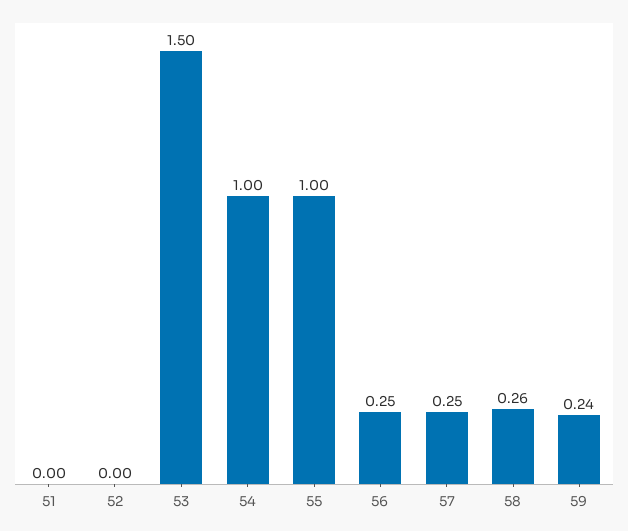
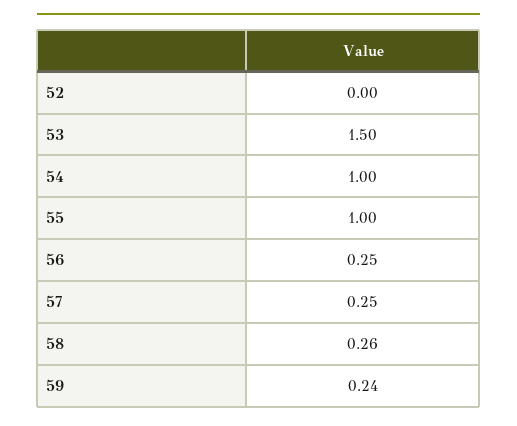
51: 0 -> none

